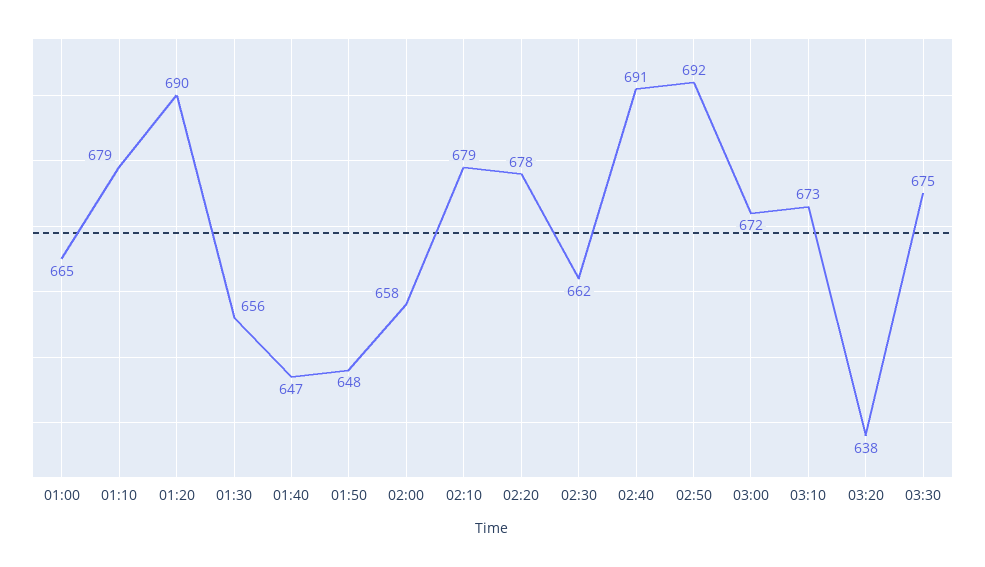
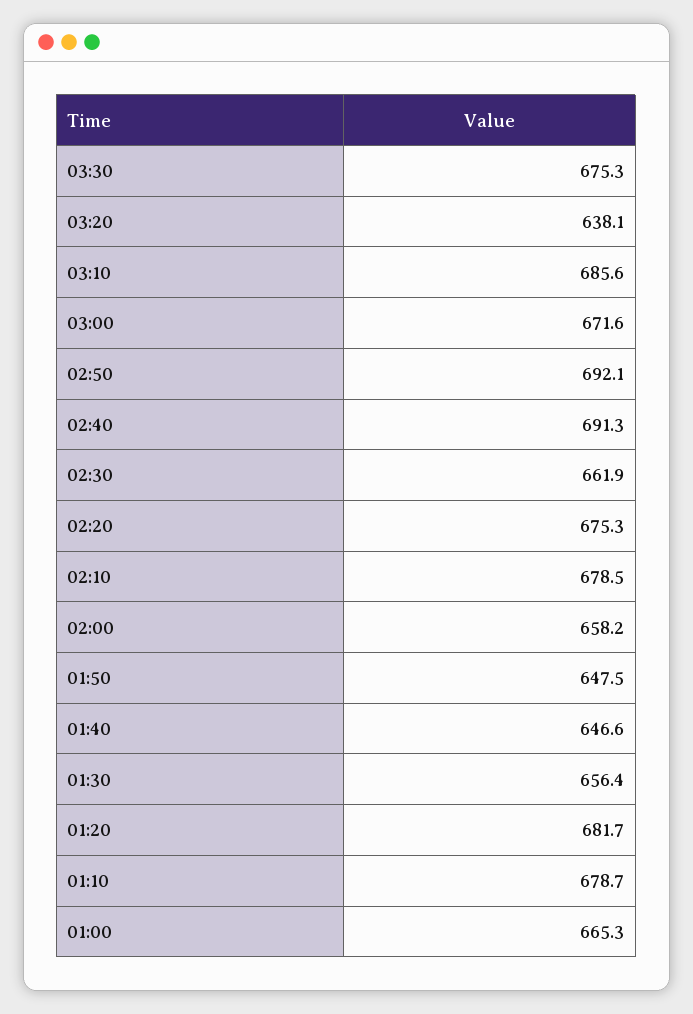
01:20: 690 -> 681.7
02:20: 678 -> 675.3
03:10: 673 -> 685.6

